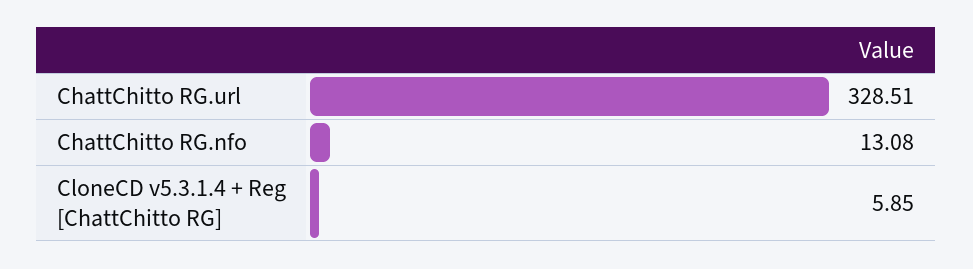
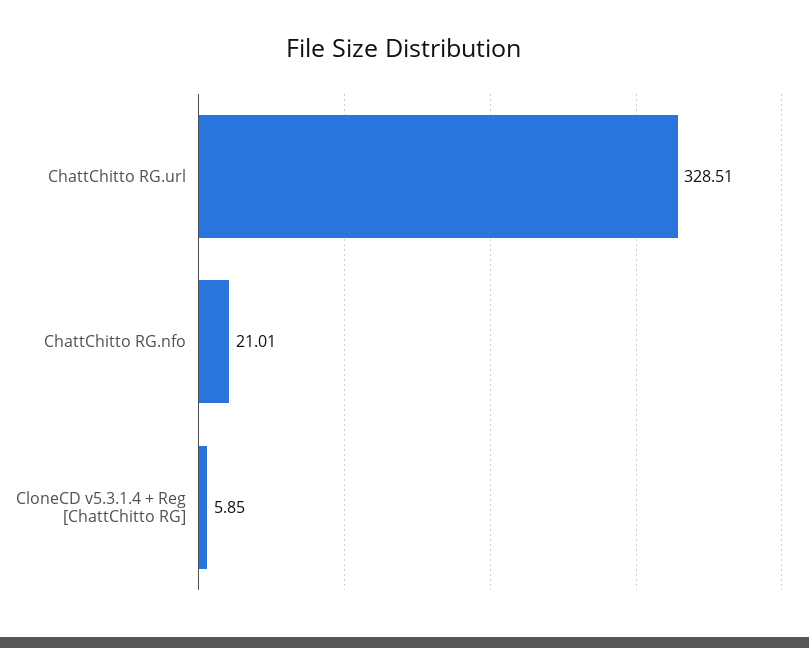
ChattChitto RG.nfo: 13.08 -> 21.01

